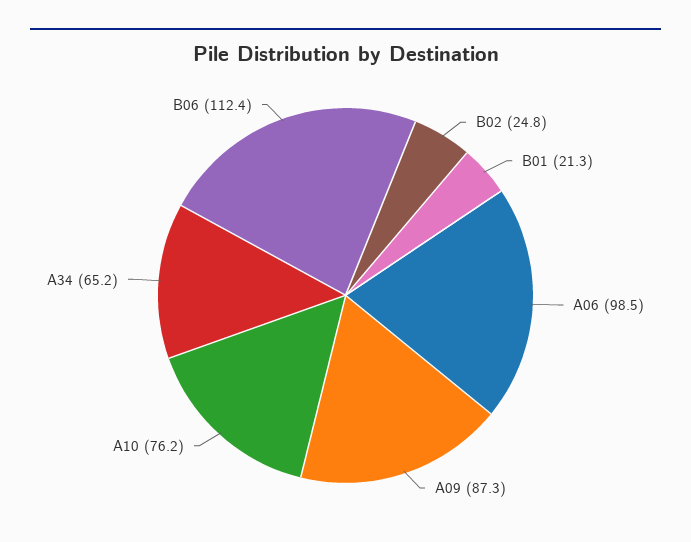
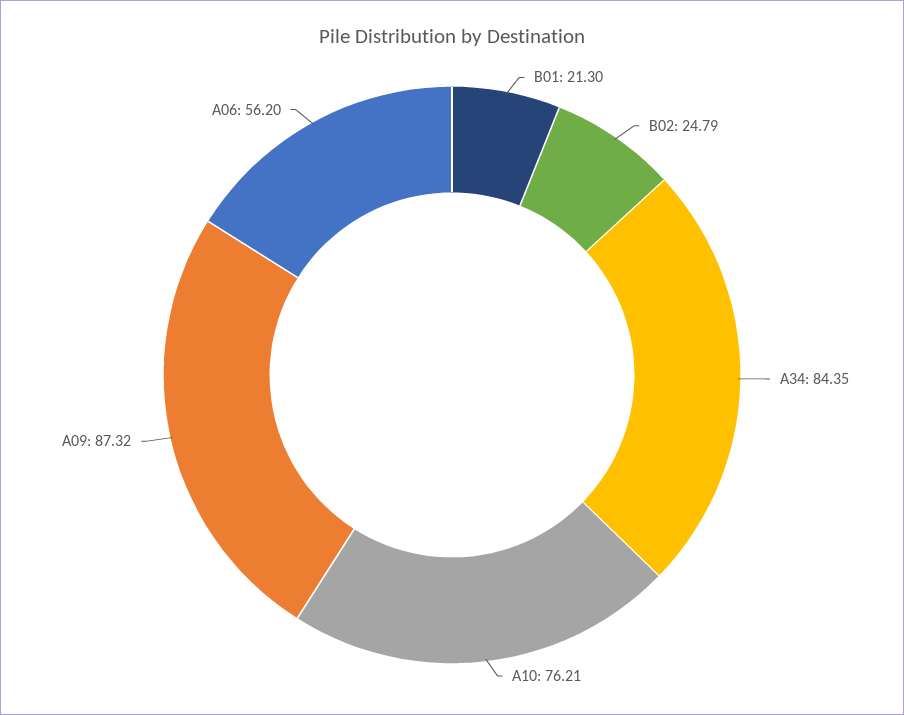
A06: 98.5 -> 56.2
A34: 65.2 -> 84.35
B06: 112.4 -> none

